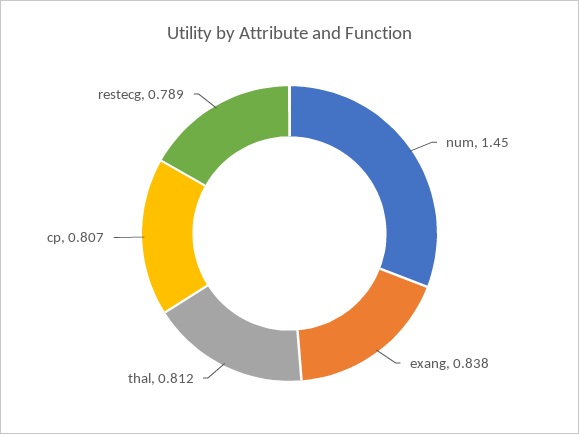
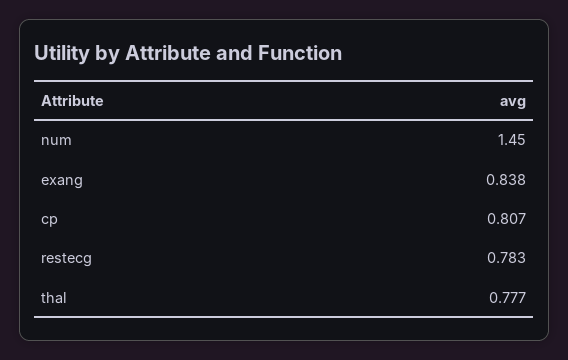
thal: 0.812 -> 0.777
restecg: 0.789 -> 0.783

